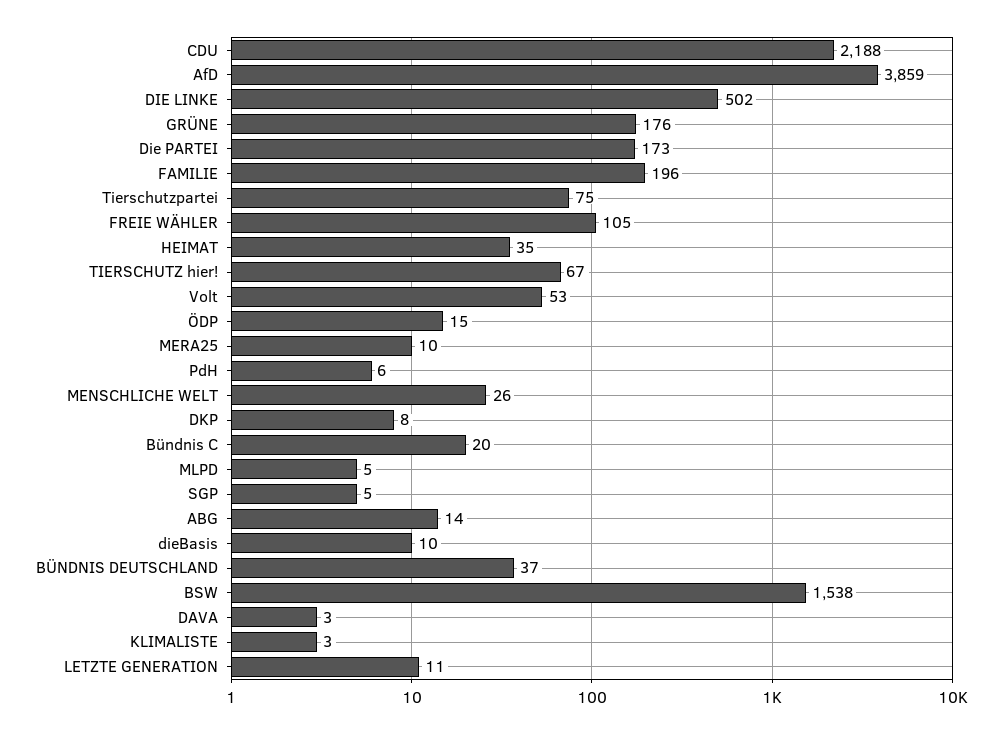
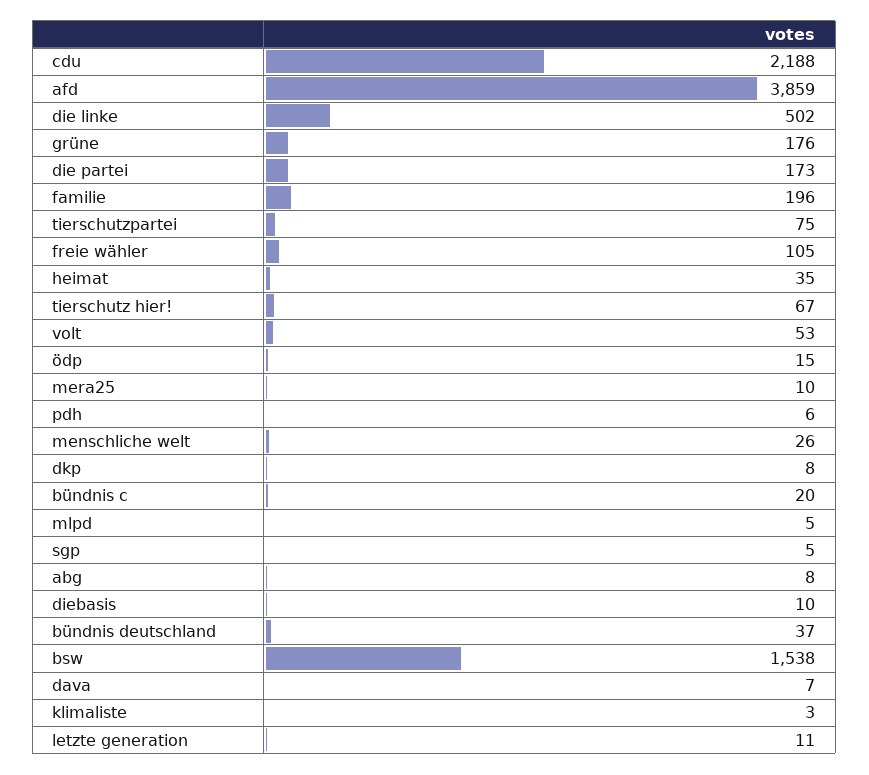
ABG: 14 -> 8
DAVA: 3 -> 7

